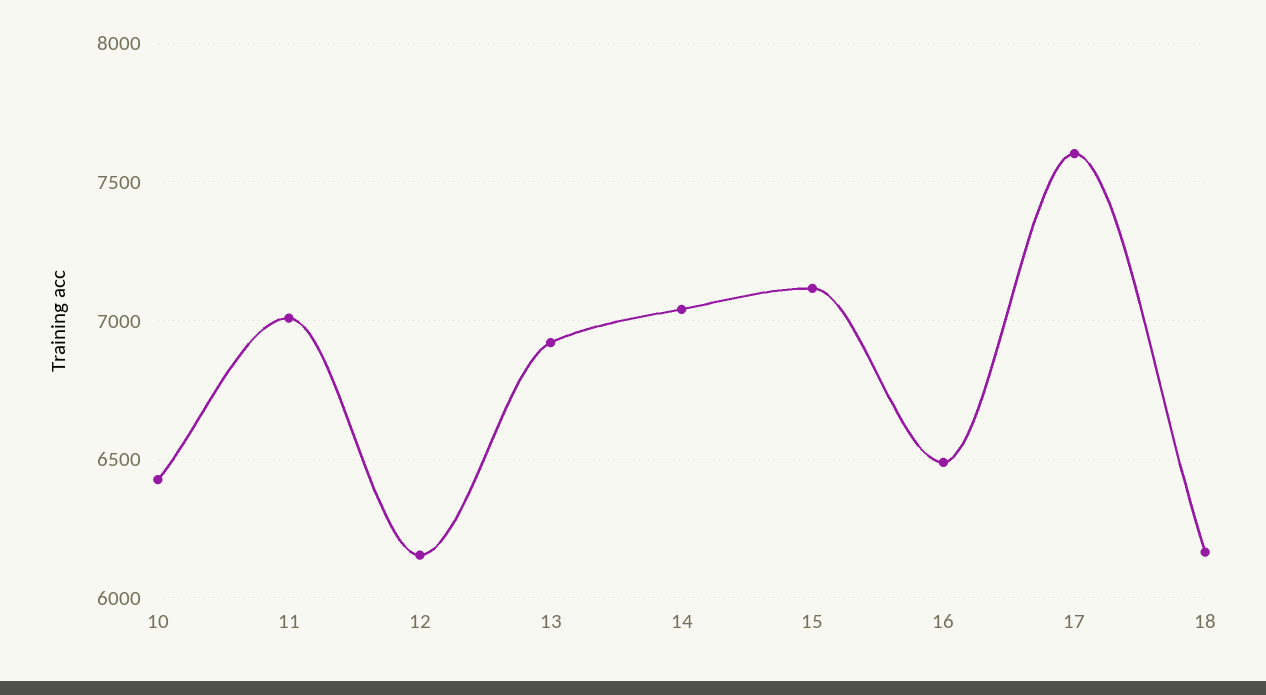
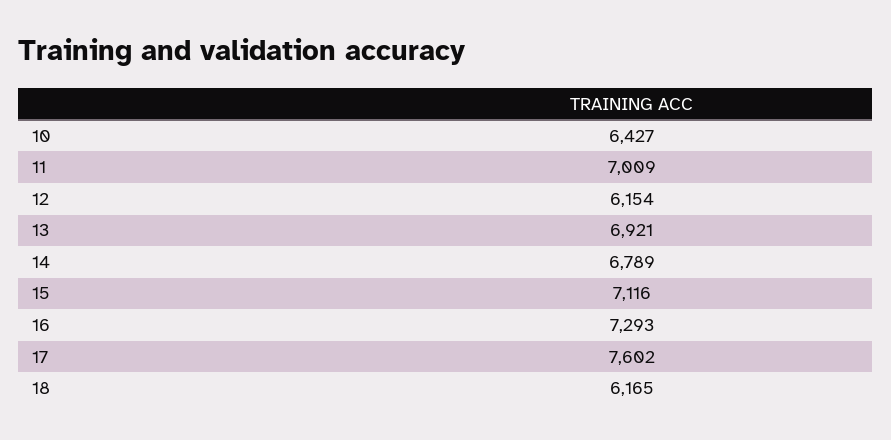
14: 7050 -> 6789
16: 6500 -> 7293

